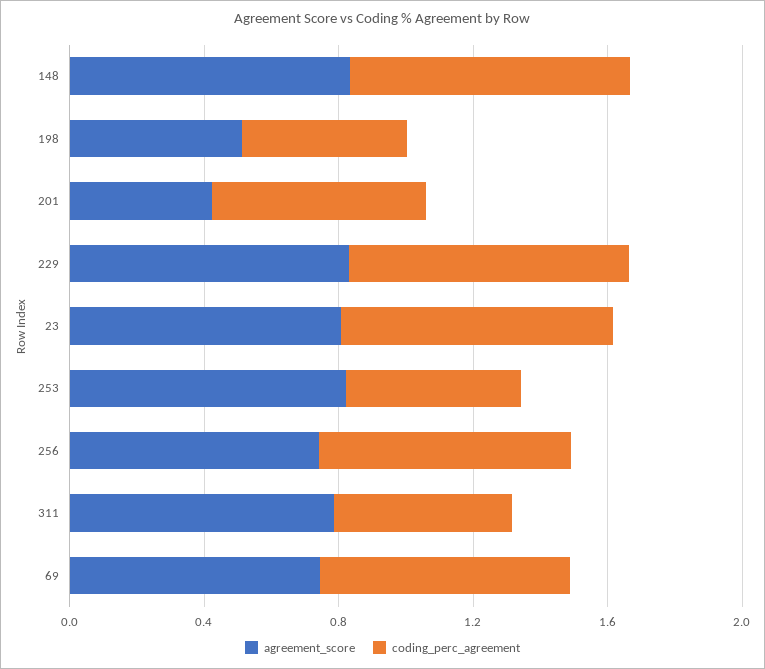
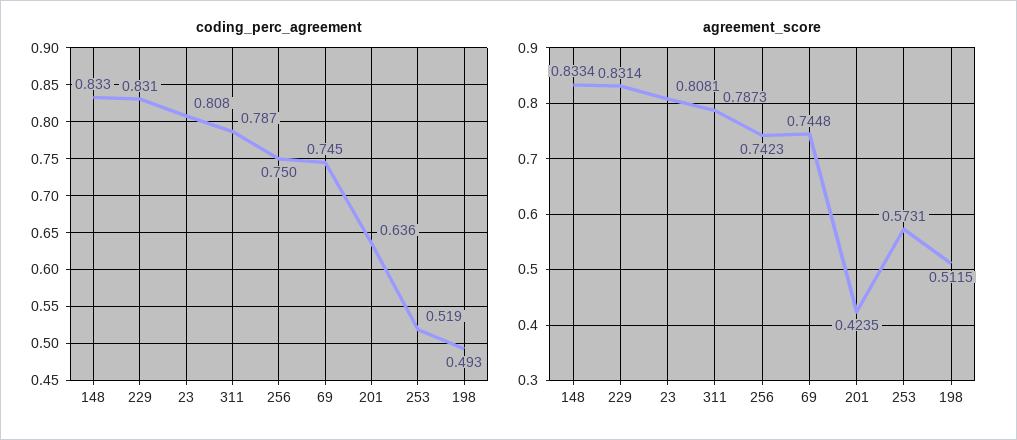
agreement_score, 253: 0.8 -> 0.5731
coding_perc_agreement, 311: 0.5 -> 0.787

